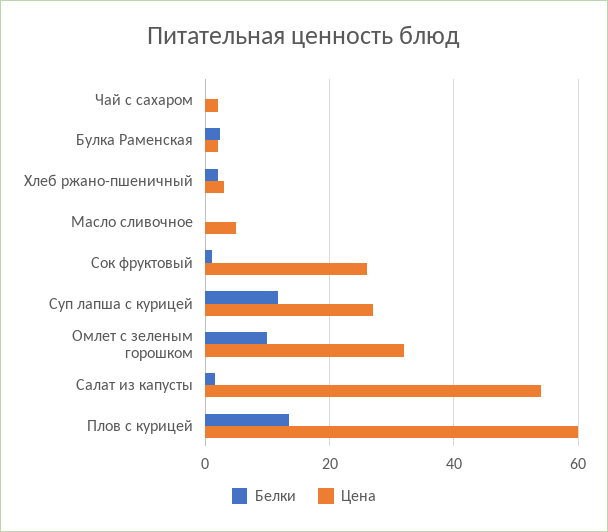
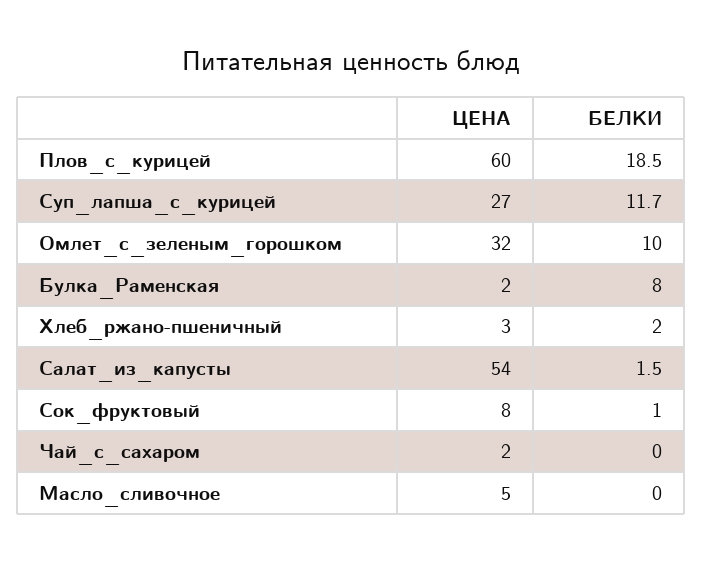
Белки, Булка Раменская: 2 -> 8
Цена, Сок фруктовый: 26 -> 8
Белки, Плов с курицей: 14 -> 18.5

